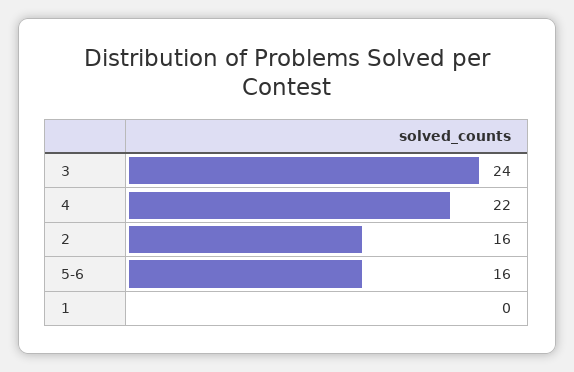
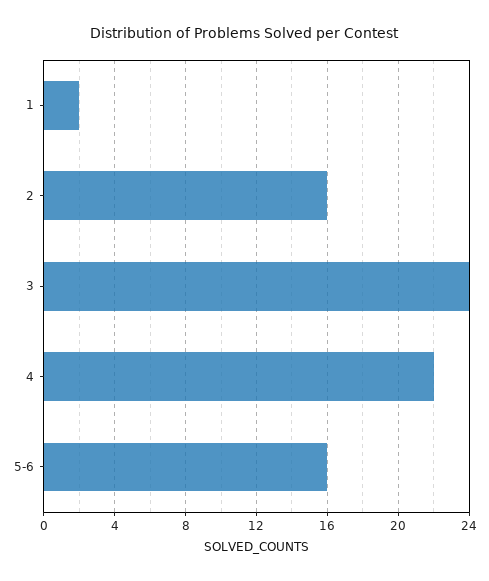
1: 0 -> 2

